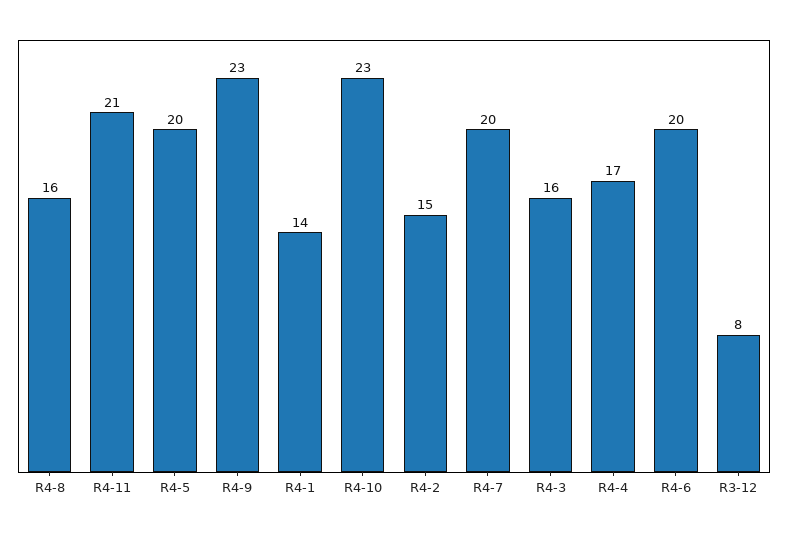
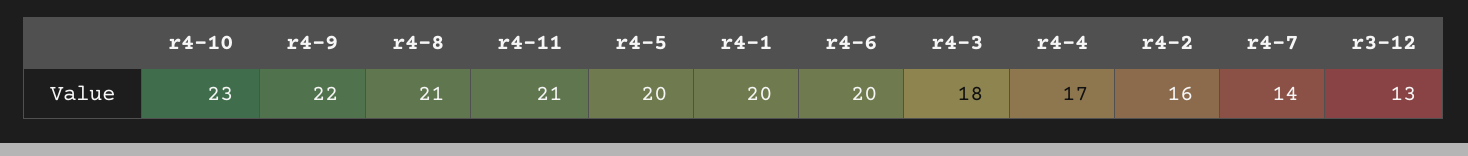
R4-8: 16 -> 21
R4-9: 23 -> 22
R4-1: 14 -> 20
R4-2: 15 -> 16
R4-7: 20 -> 14
R4-3: 16 -> 18
R3-12: 8 -> 13

